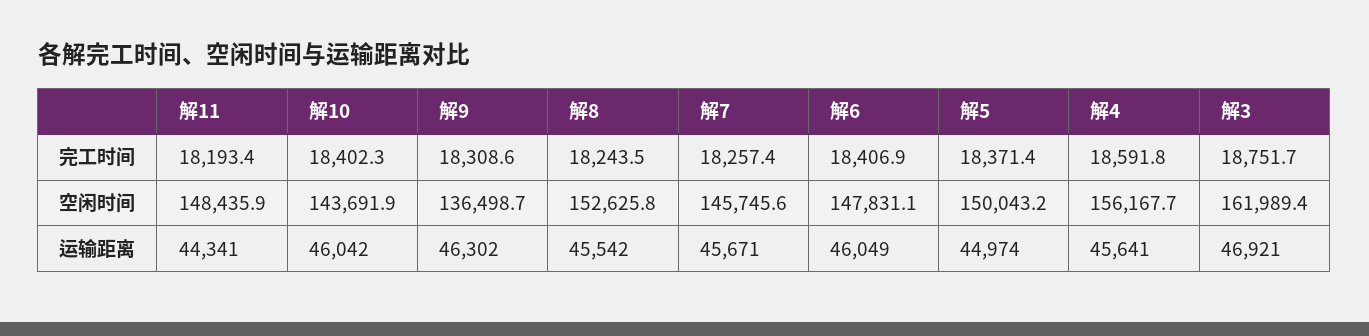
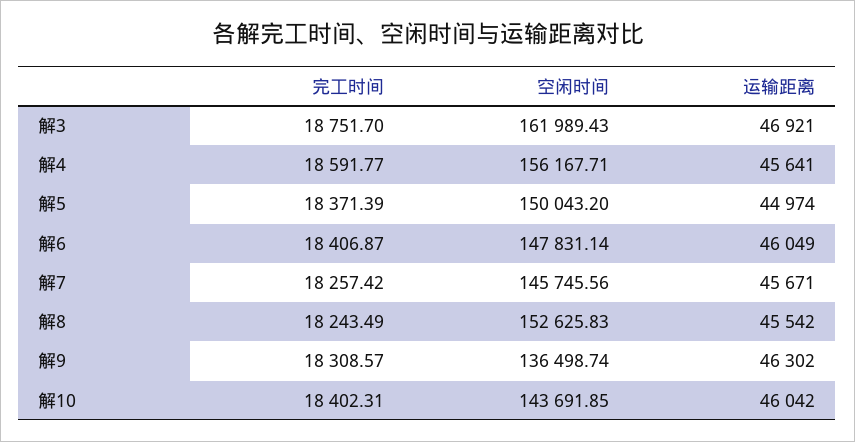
解11, 完工时间: 18193.4 -> none
解11, 空闲时间: 148435.9 -> none
解11, 运输距离: 44341 -> none

